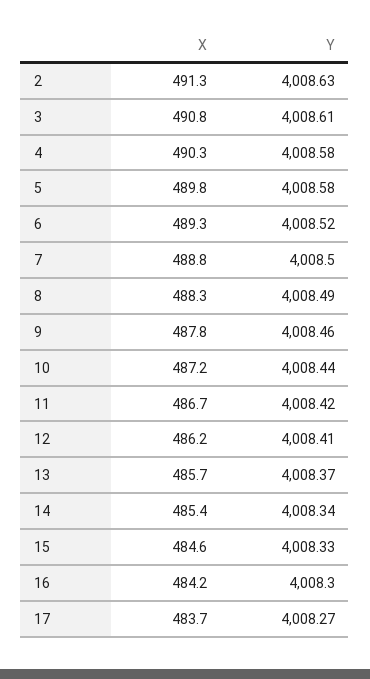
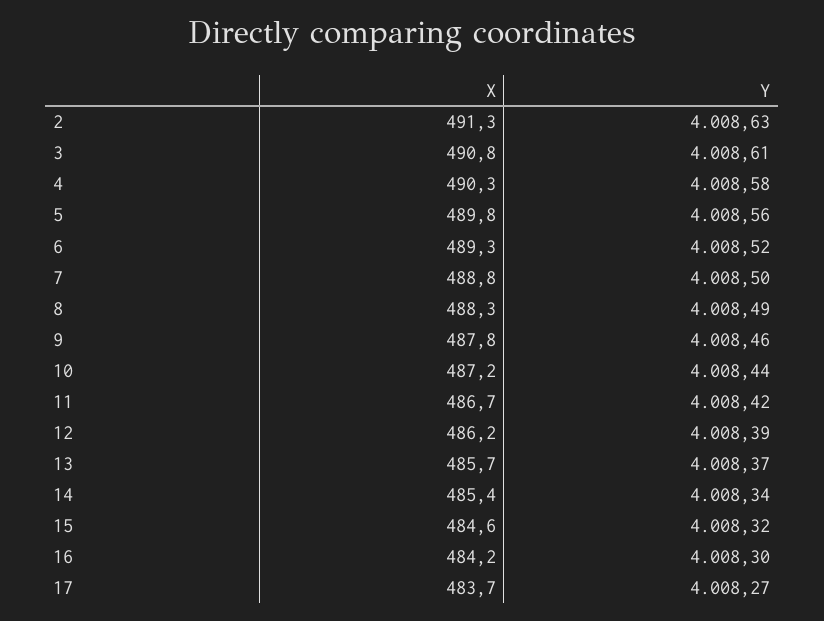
Y, 5: 4008.58 -> 4008.56
Y, 12: 4008.41 -> 4008.39
Y, 15: 4008.33 -> 4008.32

